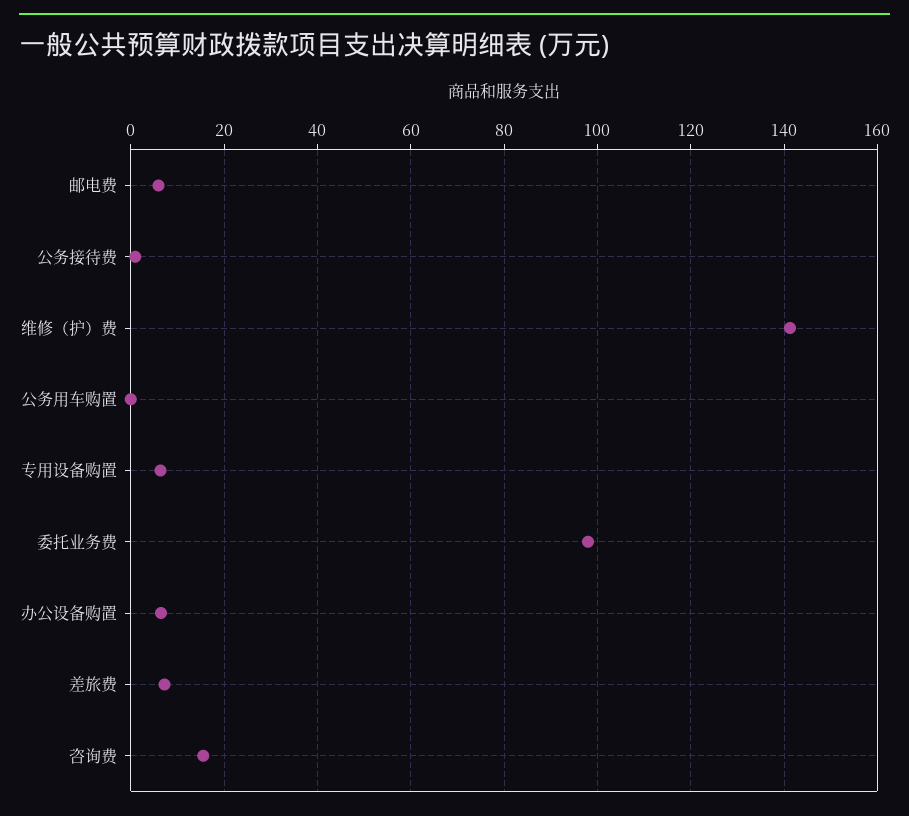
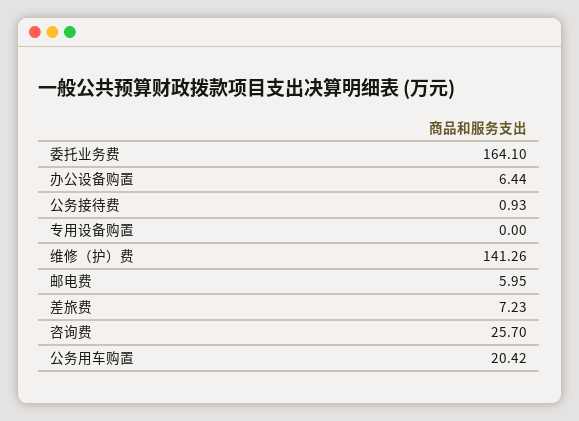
公务用车购置: 0 -> 20.42
专用设备购置: 6 -> 0
委托业务费: 98 -> 164.1
咨询费: 16 -> 25.7

